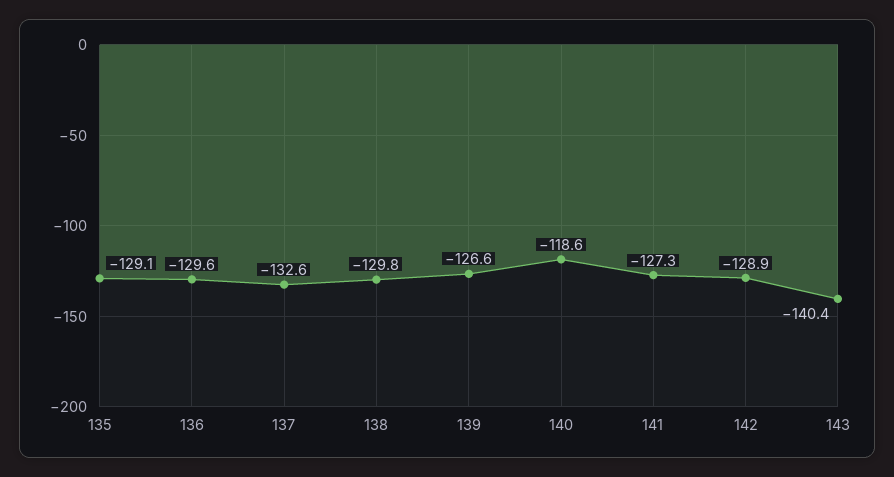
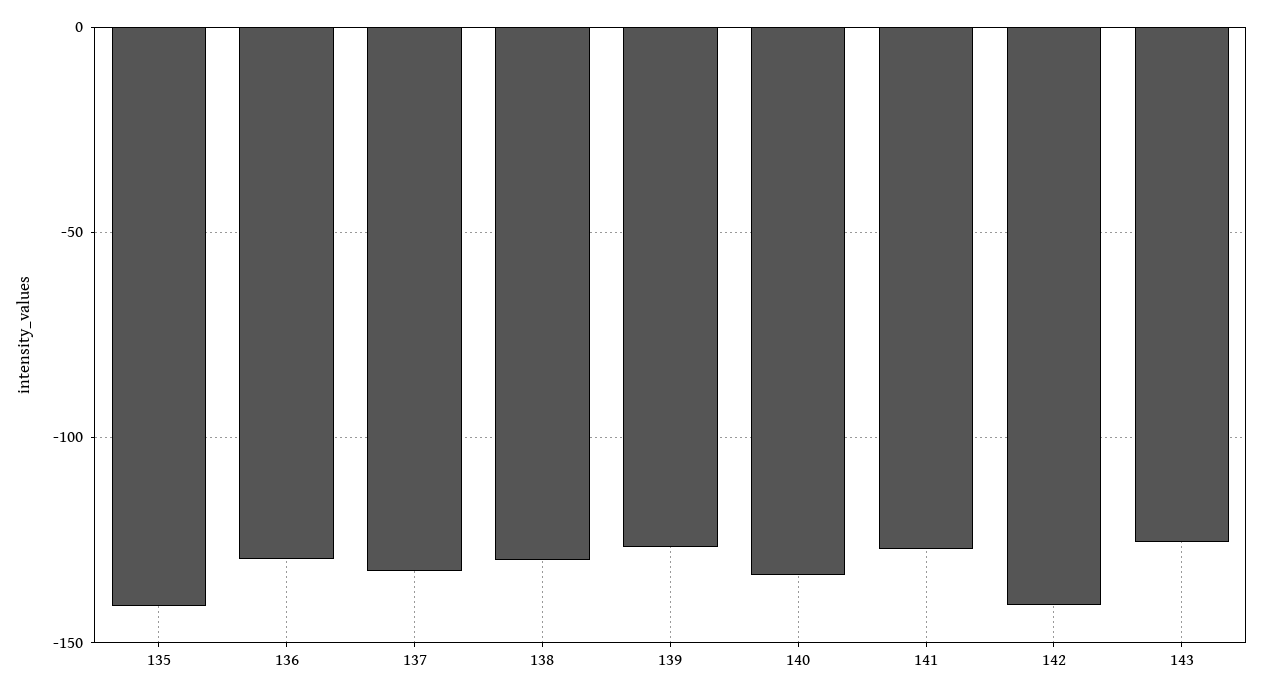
135: -129.1 -> -140
140: -118.6 -> -135
142: -128.9 -> -140
143: -140.4 -> -125

